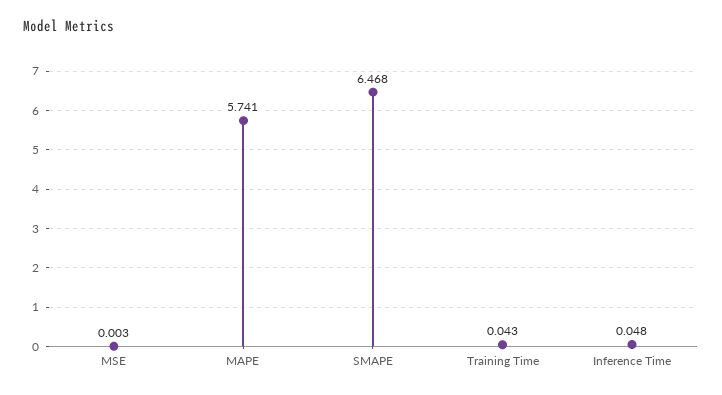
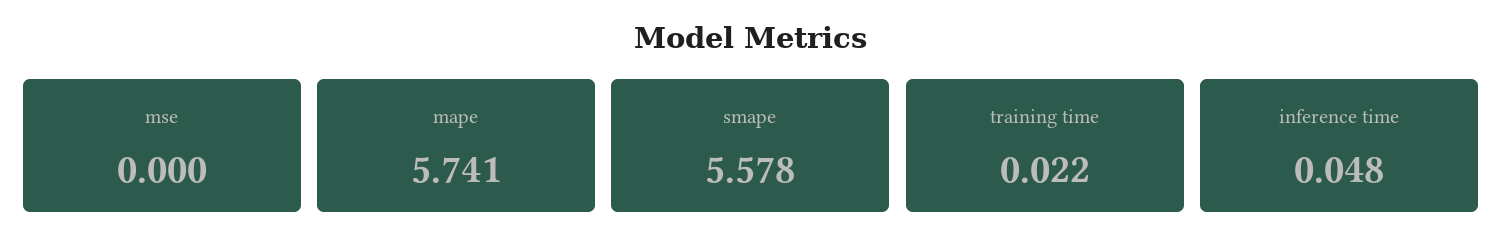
MSE: 0.003 -> 0
SMAPE: 6.468 -> 5.578
Training Time: 0.043 -> 0.022

